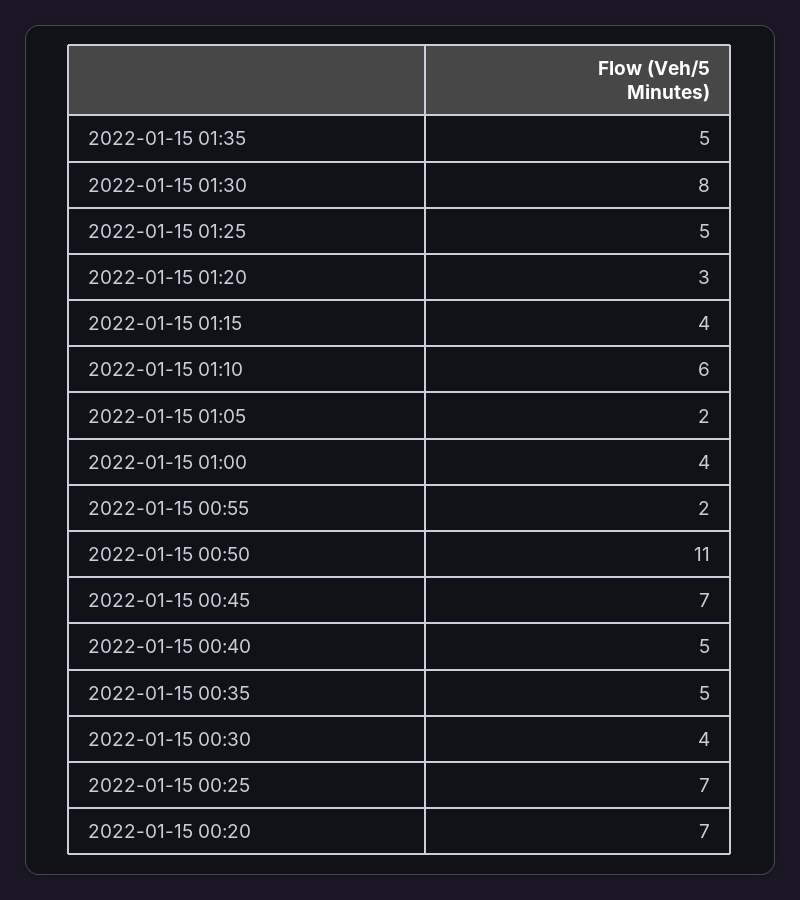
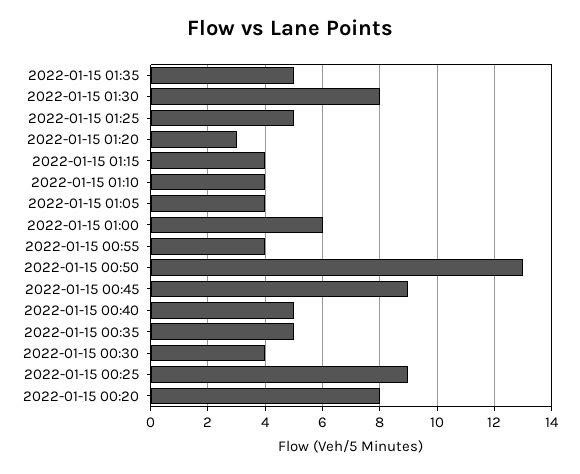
2022-01-15 01:10: 6 -> 4
2022-01-15 01:05: 2 -> 4
2022-01-15 01:00: 4 -> 6
2022-01-15 00:55: 2 -> 4
2022-01-15 00:50: 11 -> 13
2022-01-15 00:45: 7 -> 9
2022-01-15 00:25: 7 -> 9
2022-01-15 00:20: 7 -> 8

